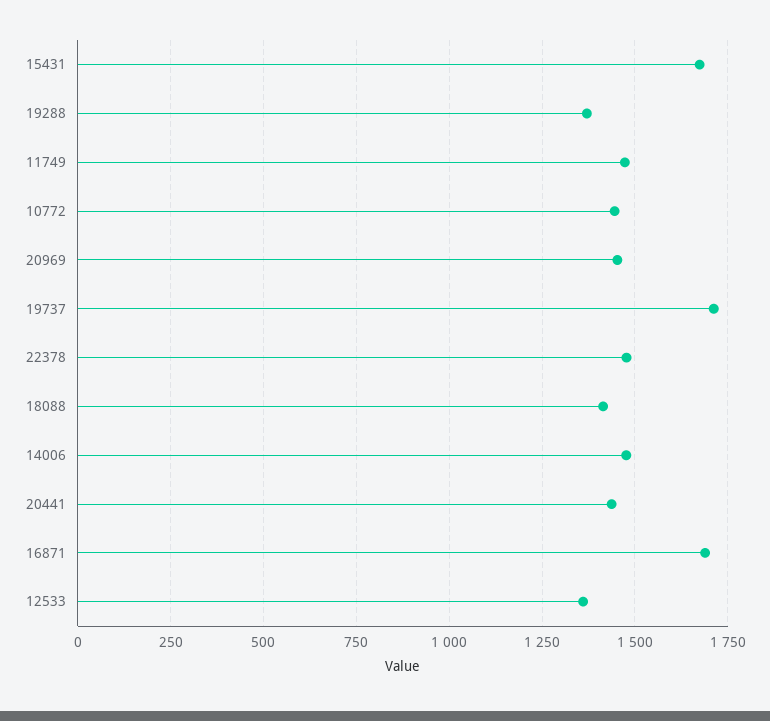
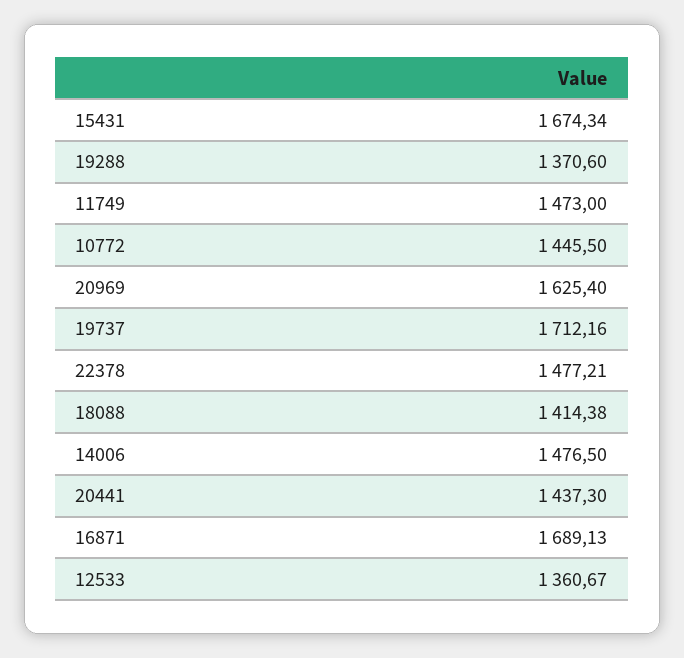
20969: 1450 -> 1625.4

